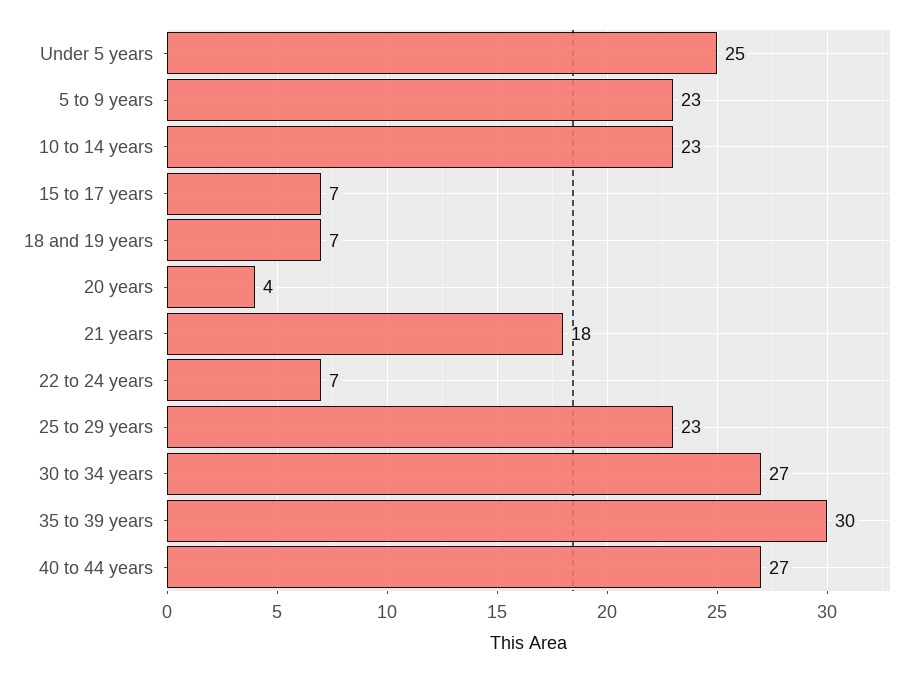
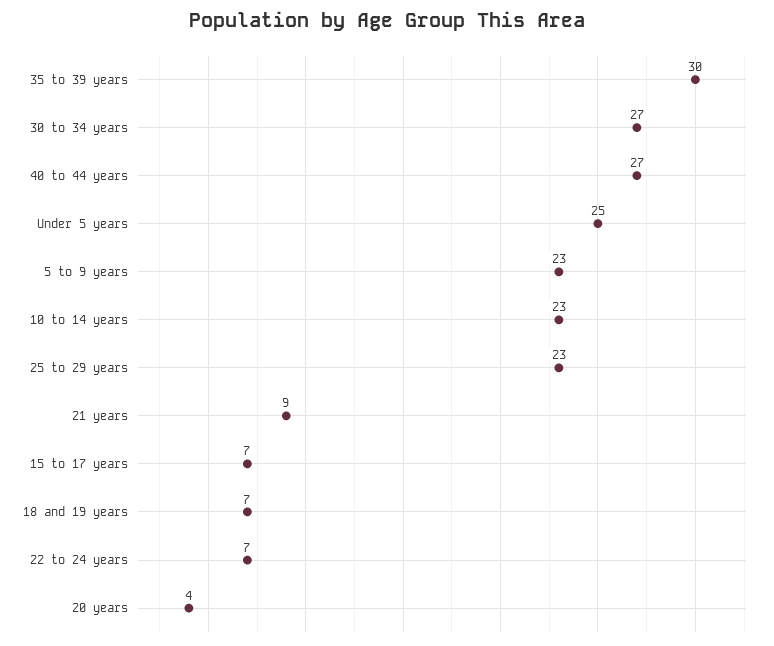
21 years: 18 -> 9

